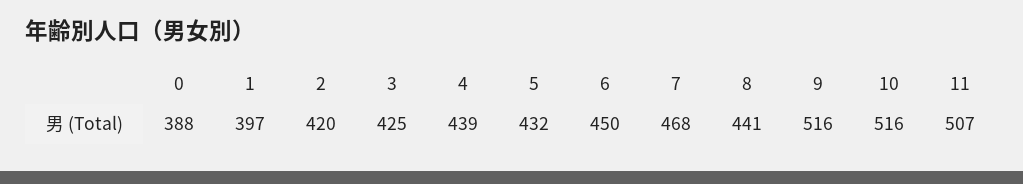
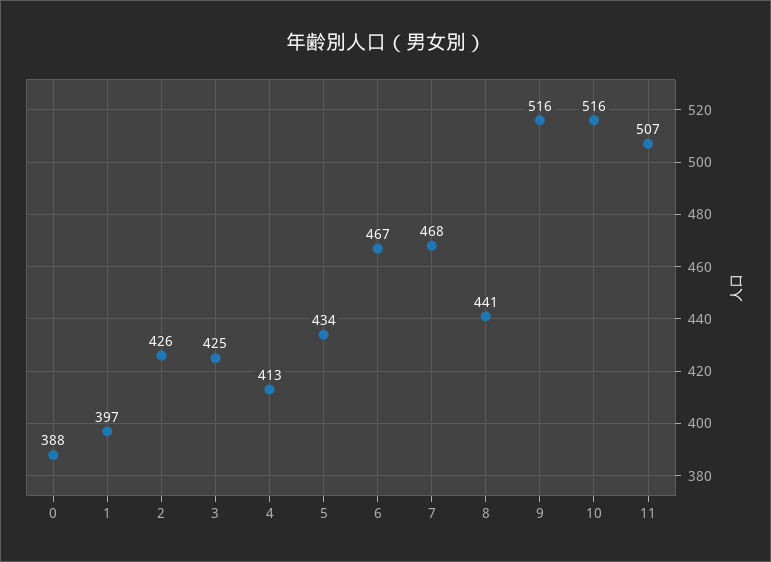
2: 420 -> 426
4: 439 -> 413
5: 432 -> 434
6: 450 -> 467

